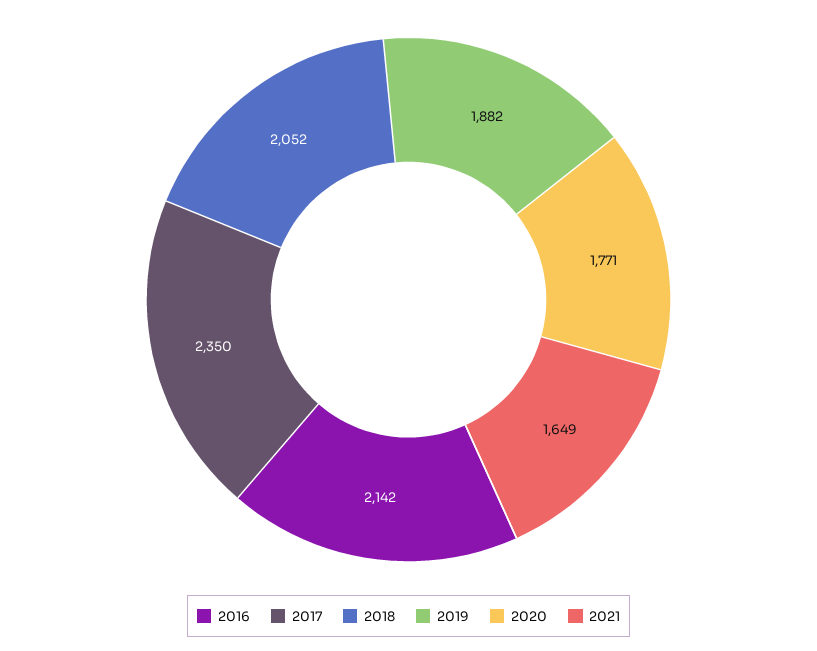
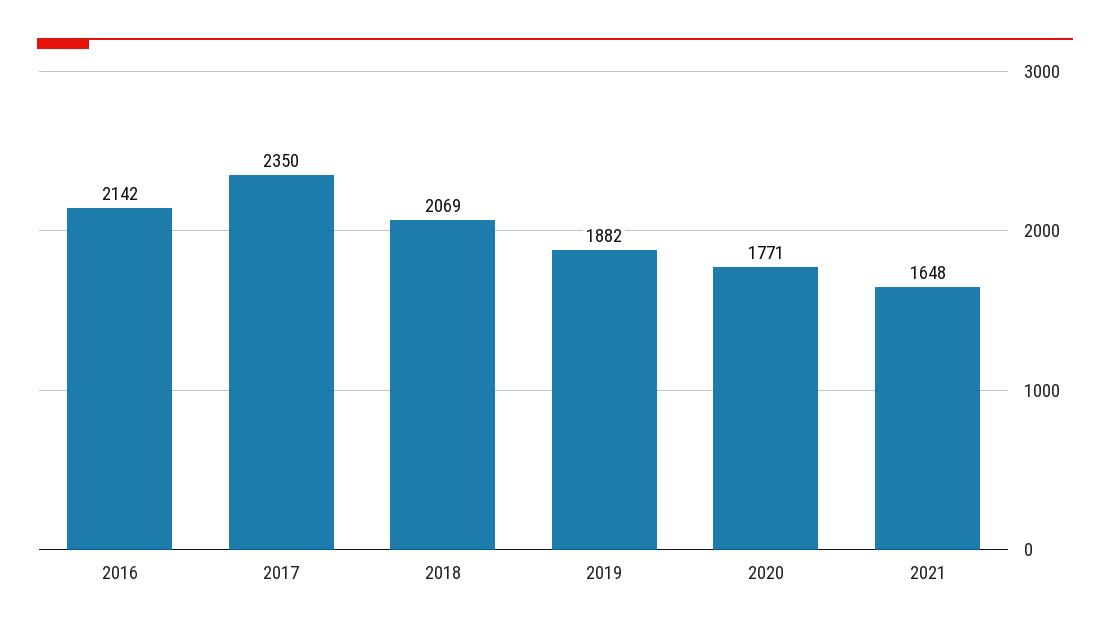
2018: 2052 -> 2069
2021: 1649 -> 1648

